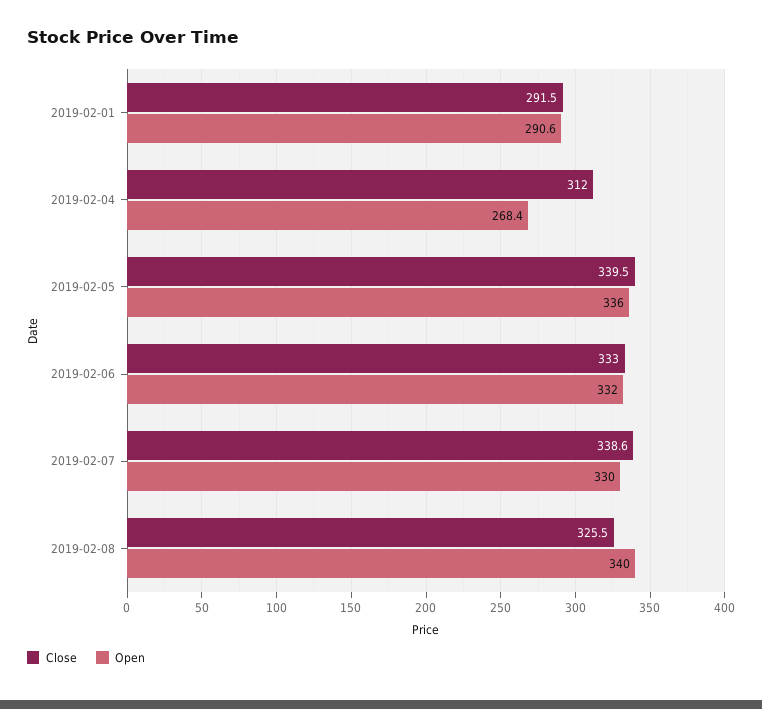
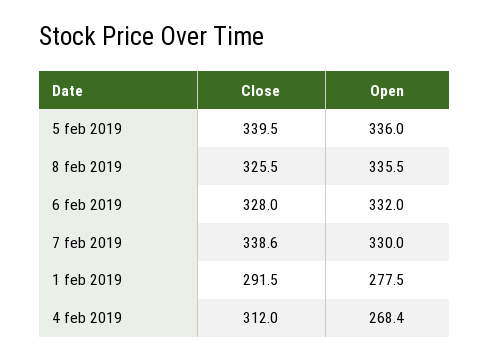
Open, 2019-02-01: 290.6 -> 277.5
Close, 2019-02-06: 333 -> 328
Open, 2019-02-08: 340 -> 335.5

